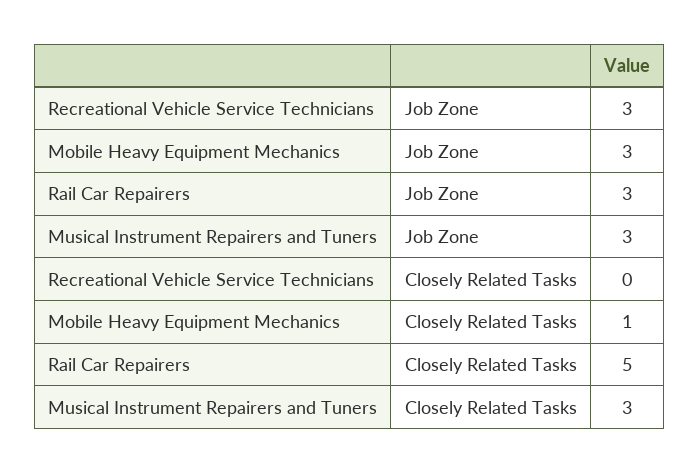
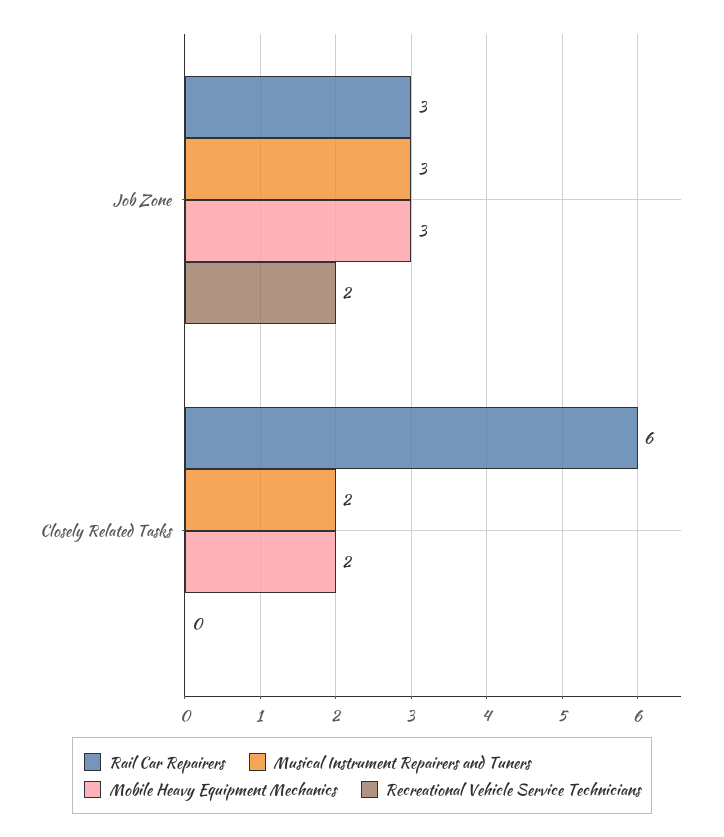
Recreational Vehicle Service Technicians, Job Zone: 3 -> 2
Mobile Heavy Equipment Mechanics, Closely Related Tasks: 1 -> 2
Rail Car Repairers, Closely Related Tasks: 5 -> 6
Musical Instrument Repairers and Tuners, Closely Related Tasks: 3 -> 2

